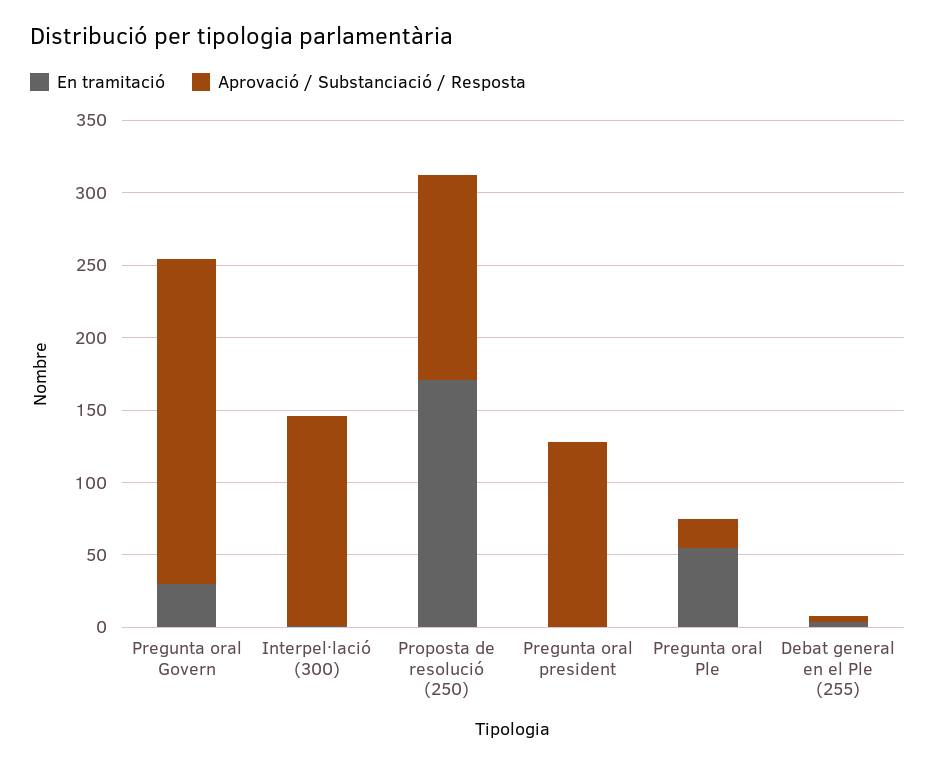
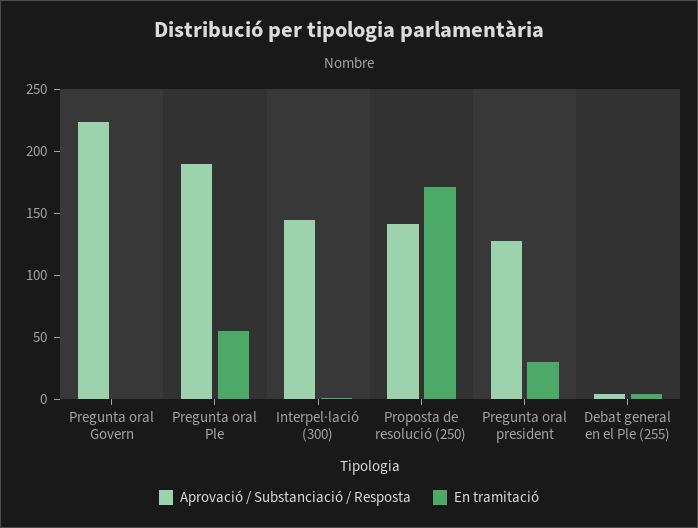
En tramitació, Pregunta oral Govern: 30 -> 0
En tramitació, Pregunta oral president: 0 -> 30
Aprovació / Substanciació / Resposta, Pregunta oral Ple: 20 -> 190

